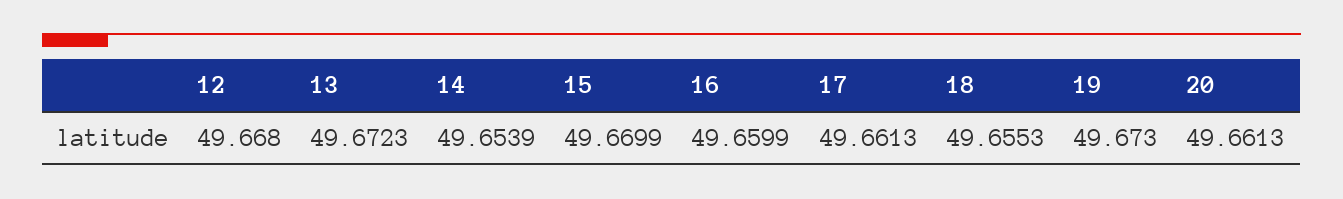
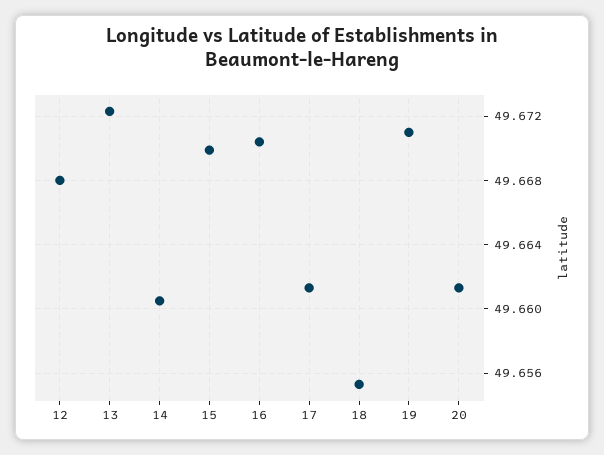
14: 49.6539 -> 49.6605
16: 49.6599 -> 49.6705
19: 49.673 -> 49.671

